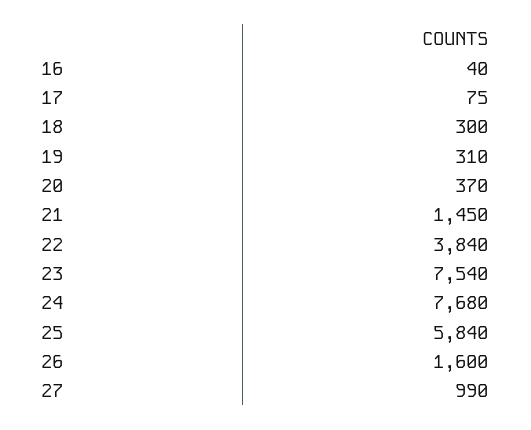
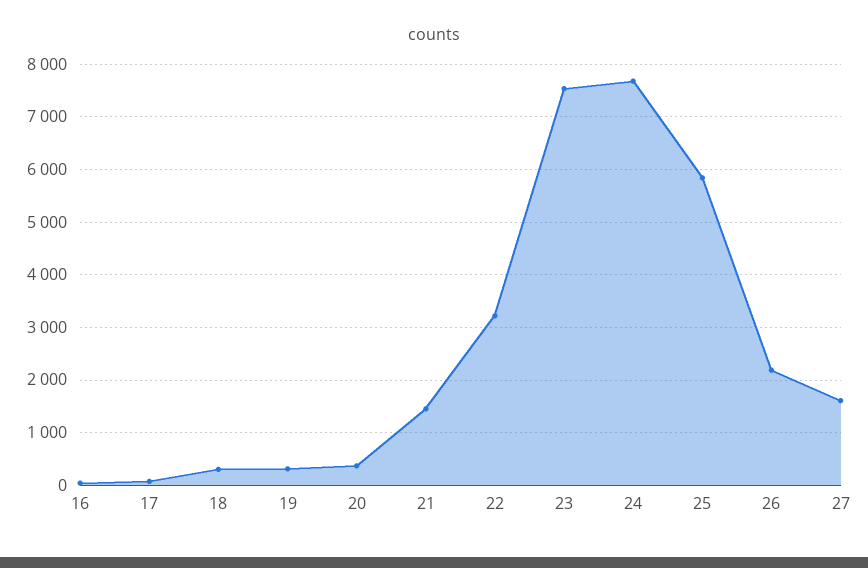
22: 3840 -> 3200
26: 1600 -> 2200
27: 990 -> 1600

